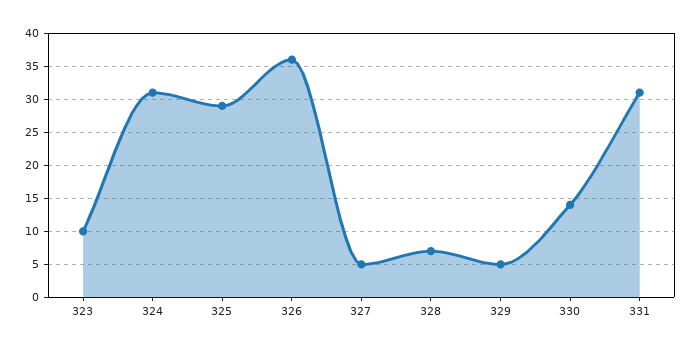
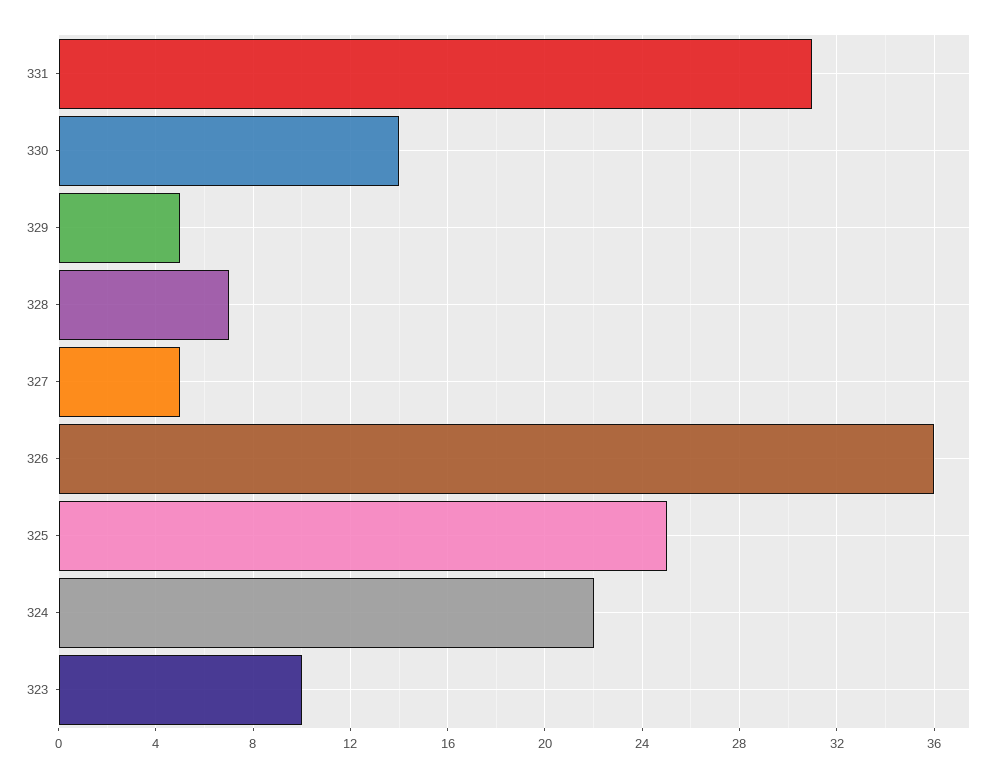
324: 31 -> 22
325: 29 -> 25

